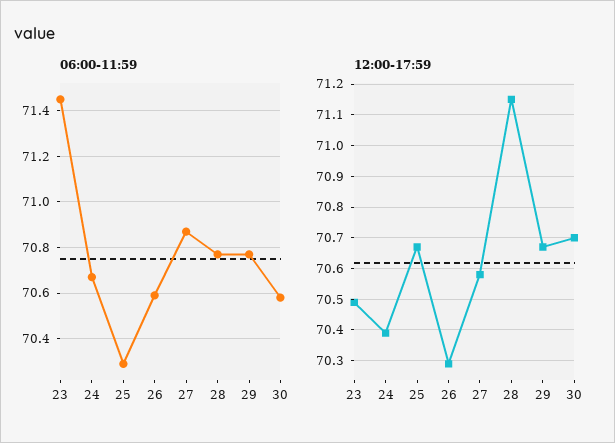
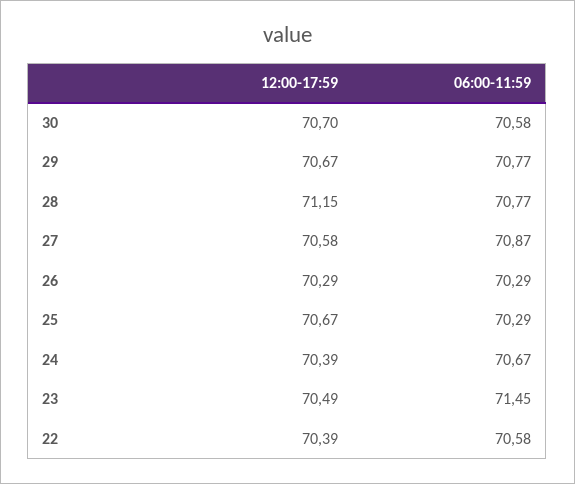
06:00-11:59, 26: 70.6 -> 70.29
12:00-17:59, 22: none -> 70.39
06:00-11:59, 22: none -> 70.58

